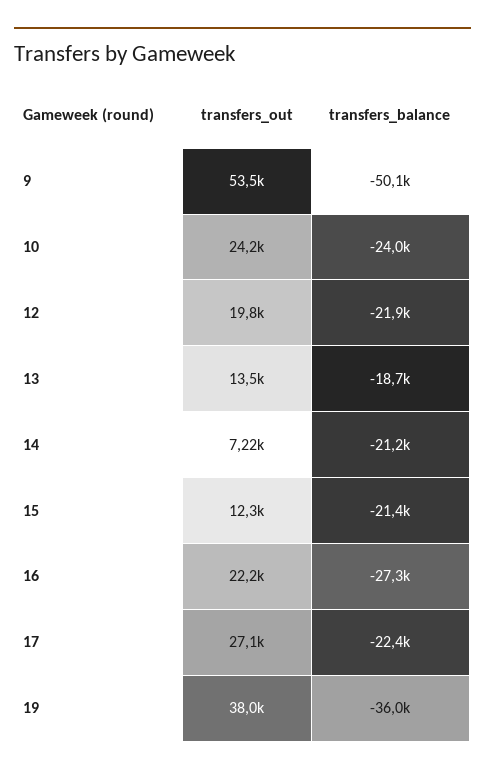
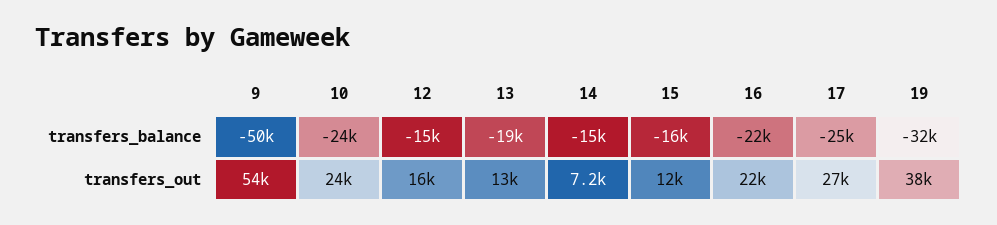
transfers_out, 12: 19800 -> 16000
transfers_balance, 12: -21900 -> -15000
transfers_balance, 14: -21200 -> -15000
transfers_balance, 15: -21400 -> -16000
transfers_balance, 16: -27300 -> -22000
transfers_balance, 17: -22400 -> -25000
transfers_balance, 19: -36000 -> -32000

